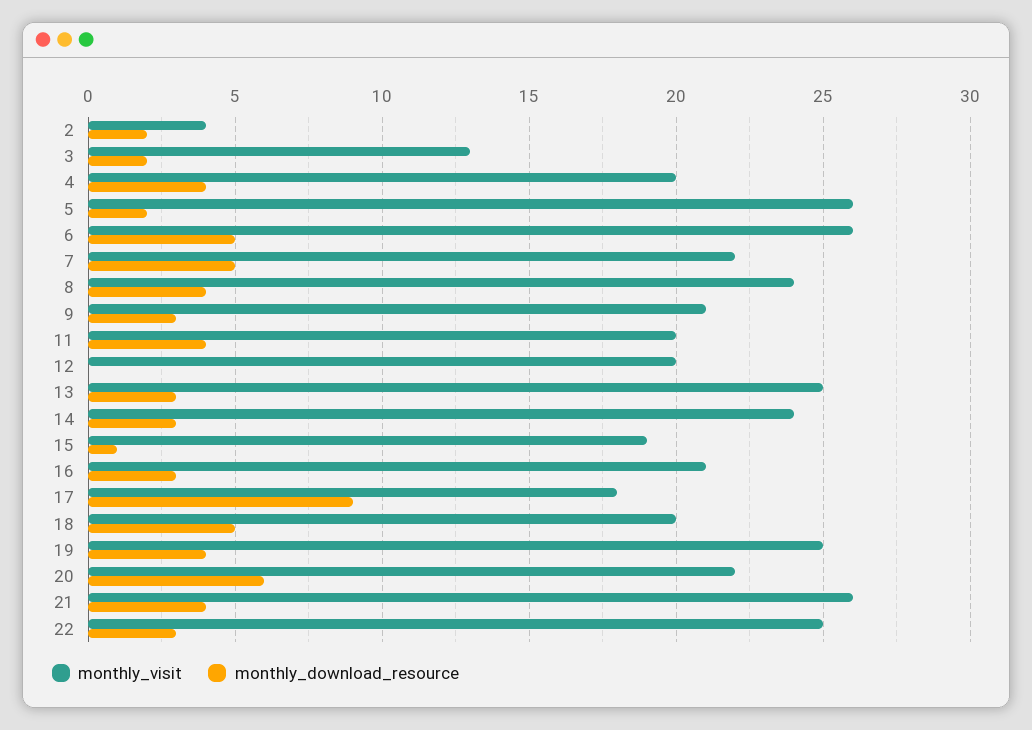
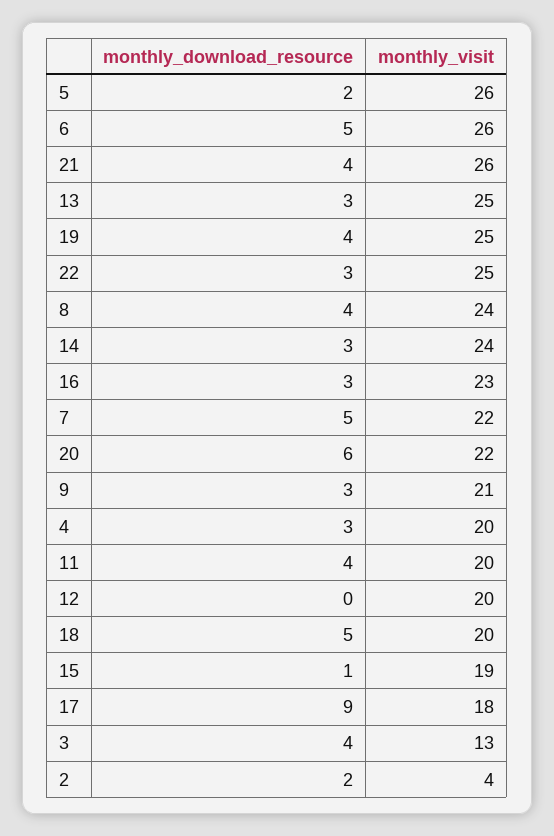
monthly_download_resource, 3: 2 -> 4
monthly_download_resource, 4: 4 -> 3
monthly_visit, 16: 21 -> 23

